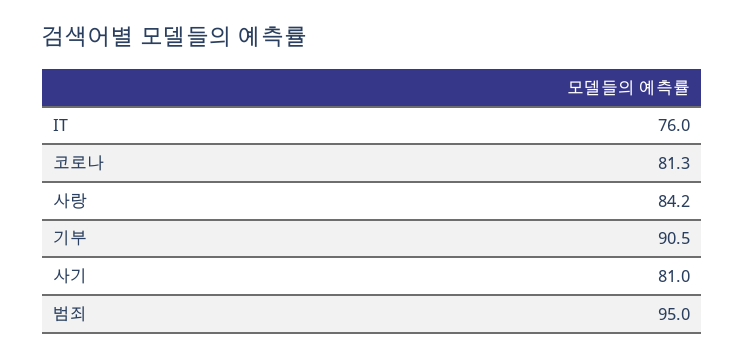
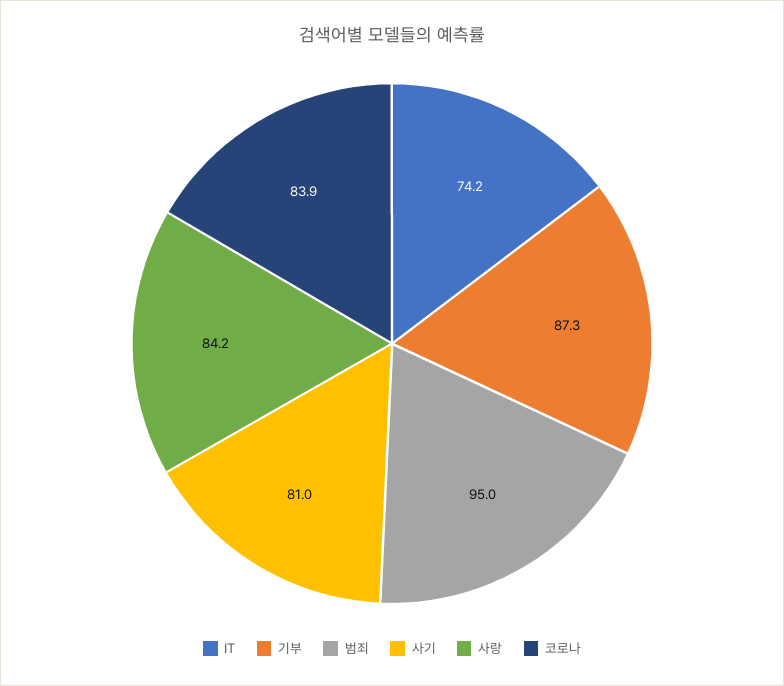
IT: 76 -> 74.2
코로나: 81.3 -> 83.9
기부: 90.5 -> 87.3

